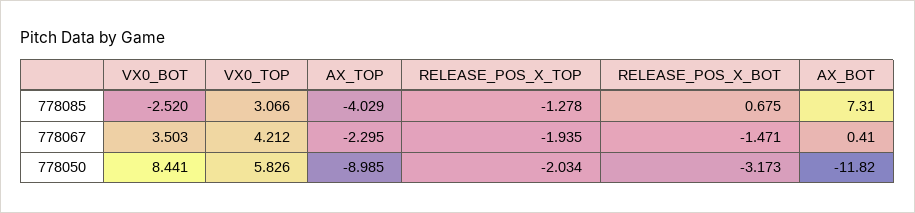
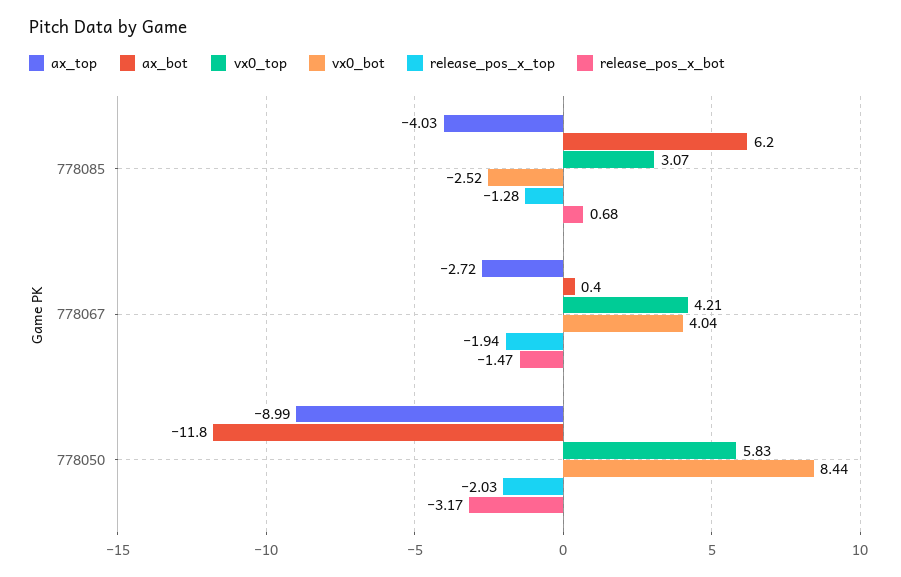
AX_BOT, 778085: 7.31 -> 6.2
VX0_BOT, 778067: 3.503 -> 4.04
AX_TOP, 778067: -2.295 -> -2.72

